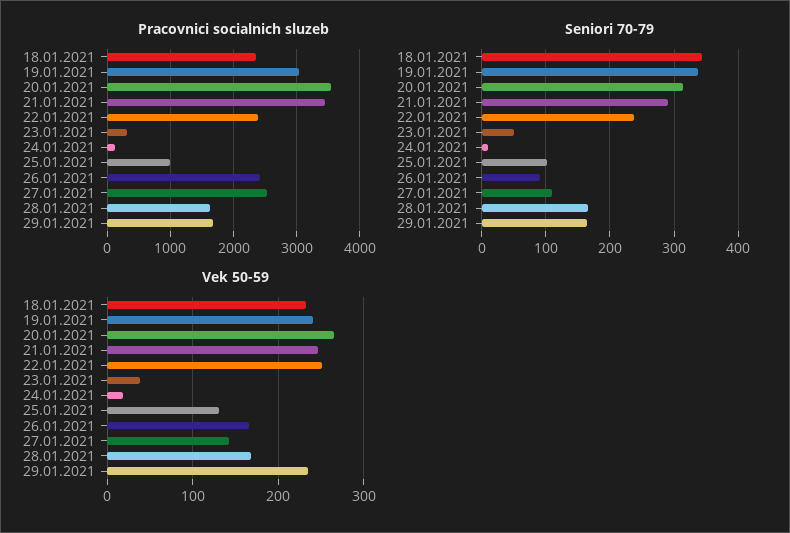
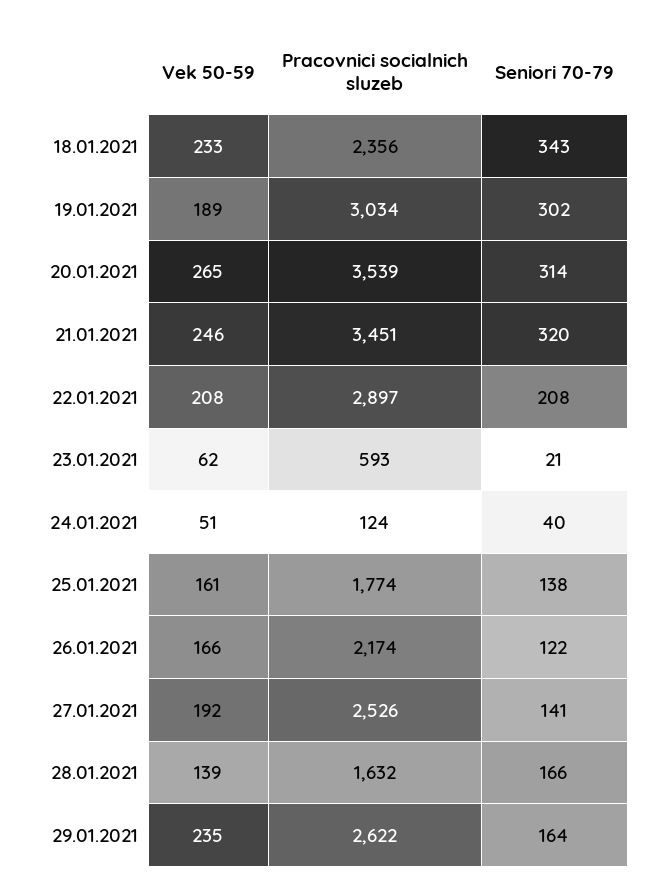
Pracovnici socialnich sluzeb, 22.01.2021: 2400 -> 2897
Pracovnici socialnich sluzeb, 23.01.2021: 300 -> 593
Pracovnici socialnich sluzeb, 25.01.2021: 1000 -> 1774
Pracovnici socialnich sluzeb, 26.01.2021: 2400 -> 2174
Pracovnici socialnich sluzeb, 29.01.2021: 1700 -> 2622
Seniori 70-79, 19.01.2021: 340 -> 302
Seniori 70-79, 21.01.2021: 290 -> 320
Seniori 70-79, 22.01.2021: 240 -> 208
Seniori 70-79, 23.01.2021: 50 -> 21
Seniori 70-79, 24.01.2021: 10 -> 40
Seniori 70-79, 25.01.2021: 100 -> 138
Seniori 70-79, 26.01.2021: 90 -> 122
Seniori 70-79, 27.01.2021: 110 -> 141
Vek 50-59, 19.01.2021: 240 -> 189
Vek 50-59, 22.01.2021: 250 -> 208
Vek 50-59, 23.01.2021: 40 -> 62
Vek 50-59, 24.01.2021: 20 -> 51
Vek 50-59, 25.01.2021: 130 -> 161
Vek 50-59, 27.01.2021: 140 -> 192
Vek 50-59, 28.01.2021: 170 -> 139

